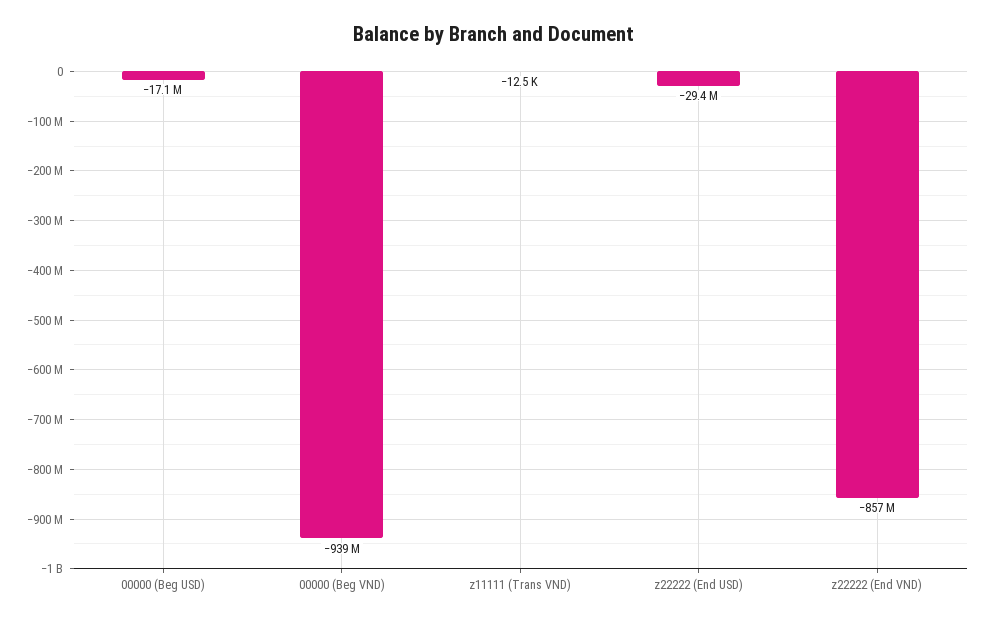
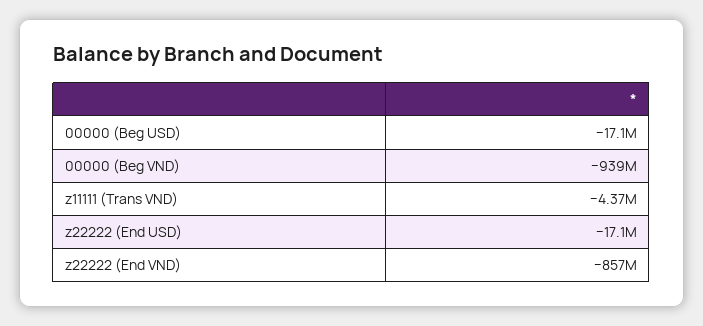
z11111 (Trans VND): -12500 -> -4370000
z22222 (End USD): -29400000 -> -17100000

